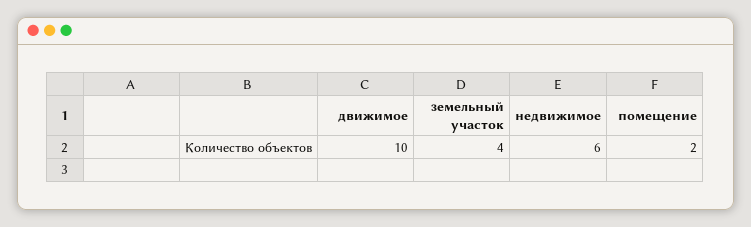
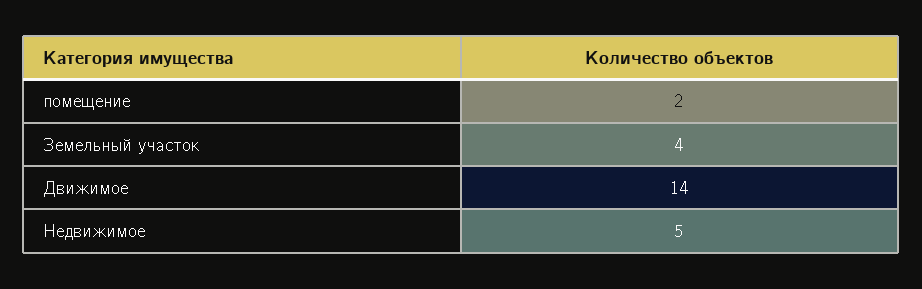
движимое: 10 -> 14
недвижимое: 6 -> 5

